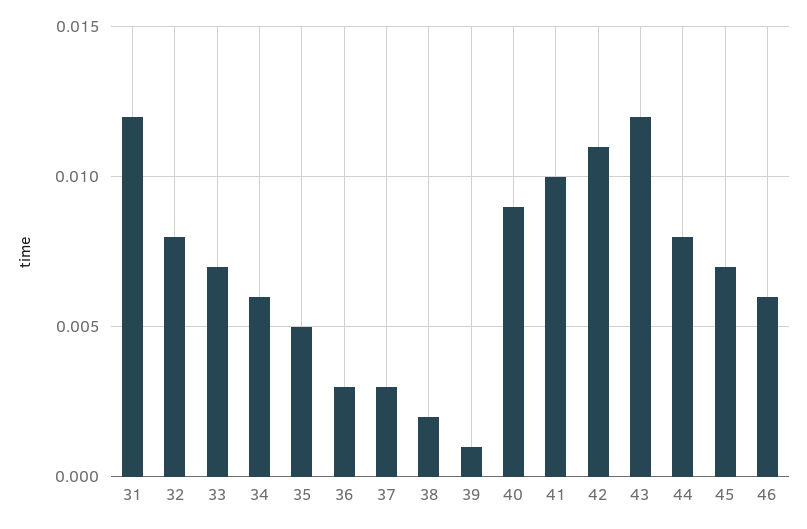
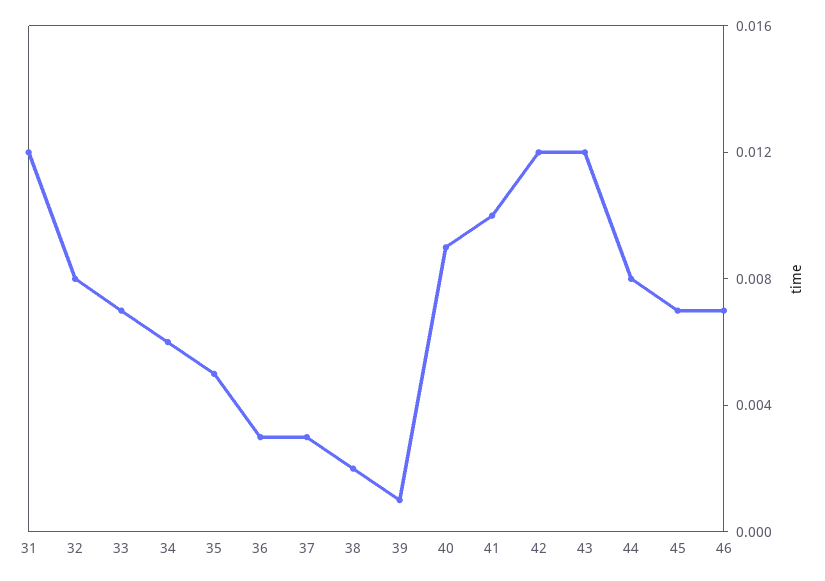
42: 0.011 -> 0.012
46: 0.006 -> 0.007

